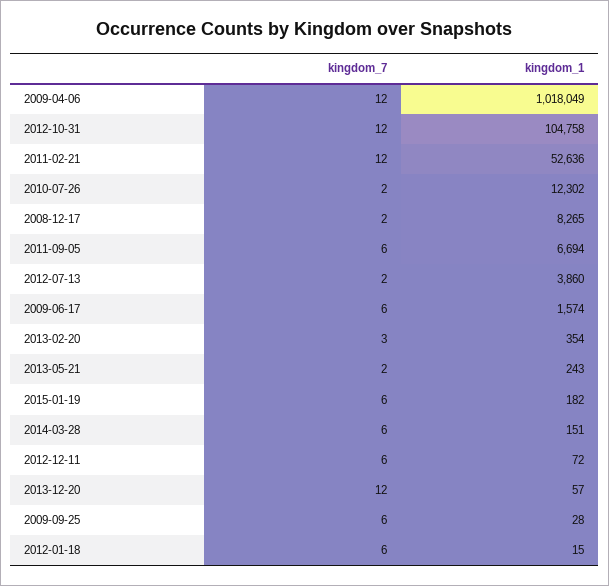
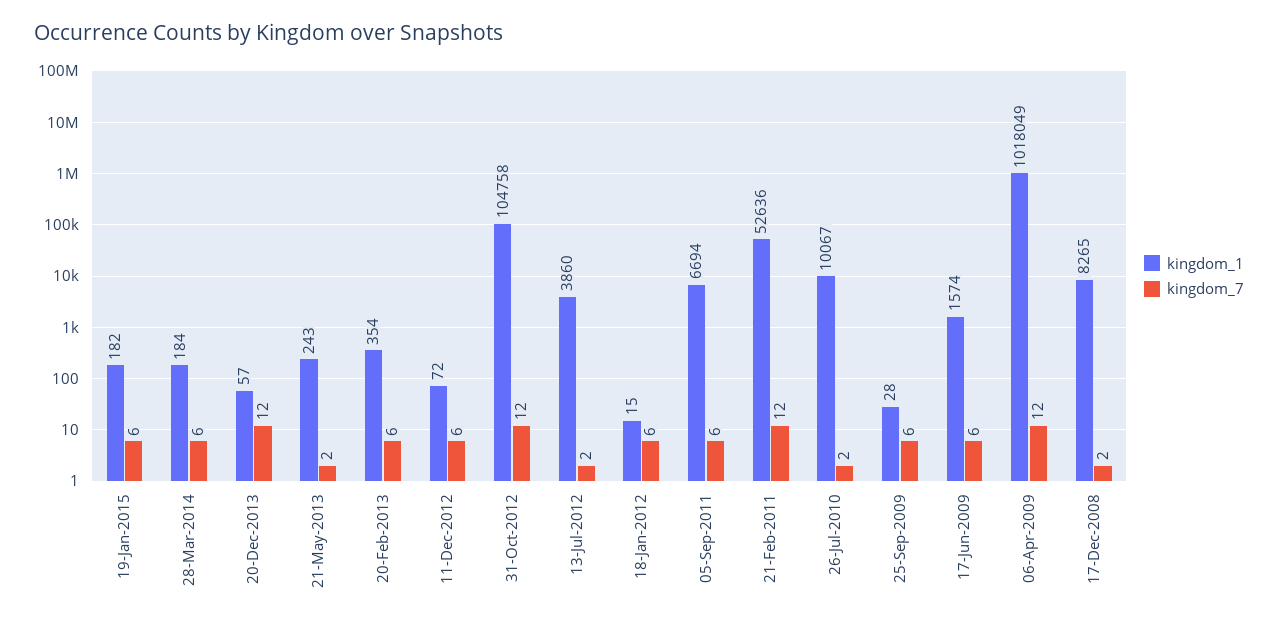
kingdom_1, 2010-07-26: 12302 -> 10067
kingdom_7, 2013-02-20: 3 -> 6
kingdom_1, 2014-03-28: 151 -> 184

